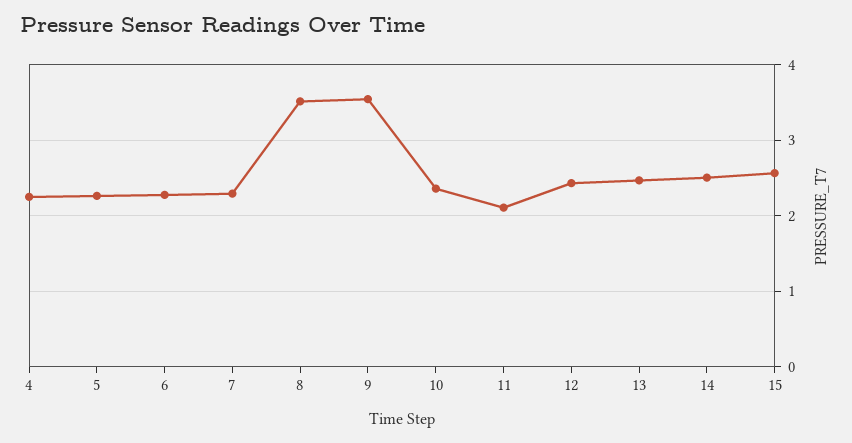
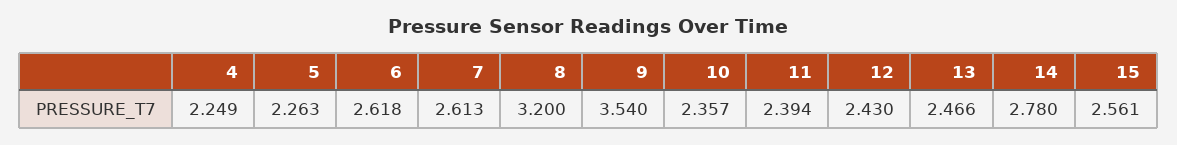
6: 2.3 -> 2.618
7: 2.3 -> 2.613
8: 3.5 -> 3.2
11: 2.1 -> 2.394
14: 2.5 -> 2.78

